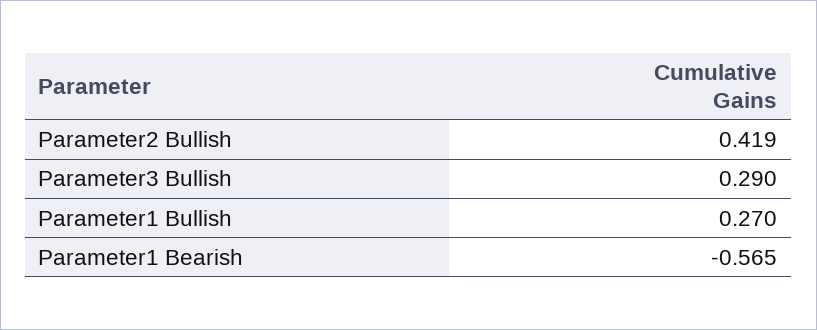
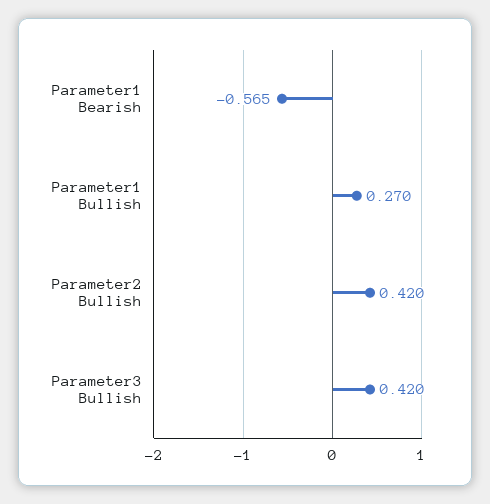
Parameter2 Bullish: 0.419 -> 0.42
Parameter3 Bullish: 0.29 -> 0.42

